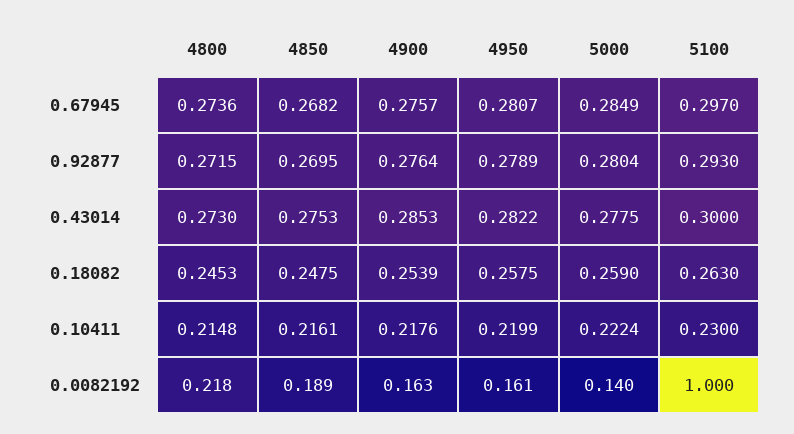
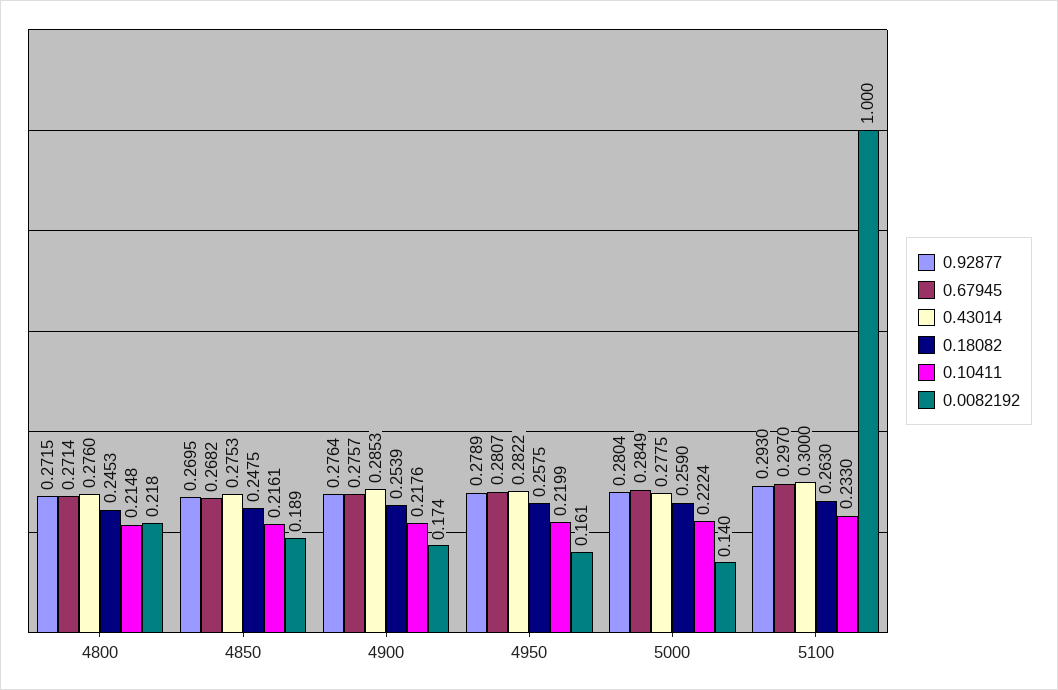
0.67945, 4800: 0.2736 -> 0.2714
0.43014, 4800: 0.273 -> 0.276
0.10411, 5100: 0.23 -> 0.233
0.0082192, 4900: 0.163 -> 0.174

